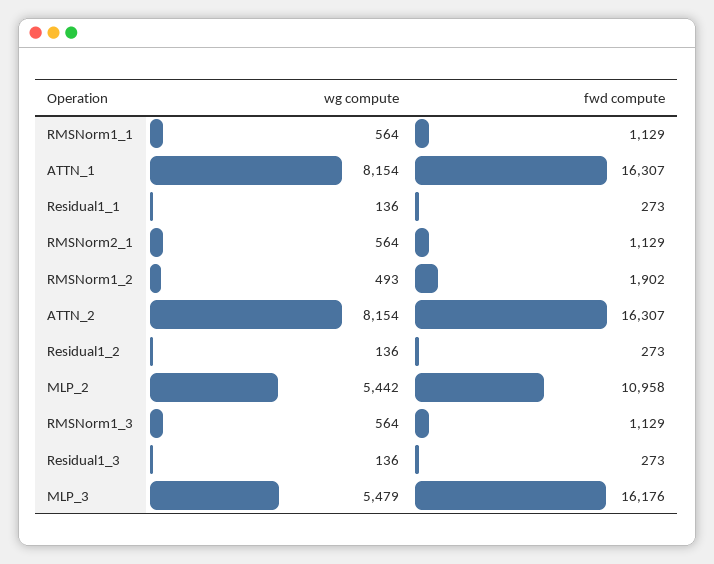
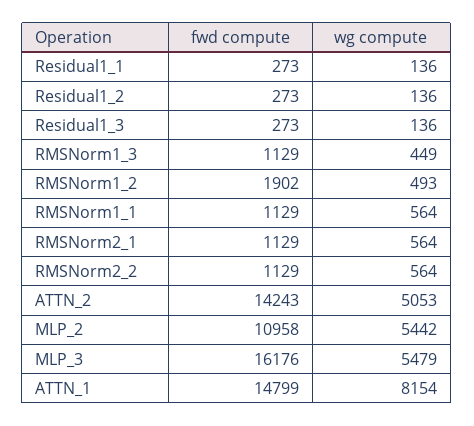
fwd compute, ATTN_1: 16307 -> 14799
wg compute, ATTN_2: 8154 -> 5053
fwd compute, ATTN_2: 16307 -> 14243
wg compute, RMSNorm1_3: 564 -> 449
fwd compute, RMSNorm2_2: none -> 1129
wg compute, RMSNorm2_2: none -> 564

